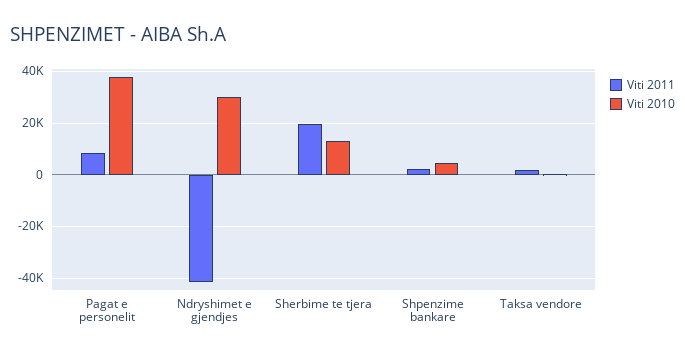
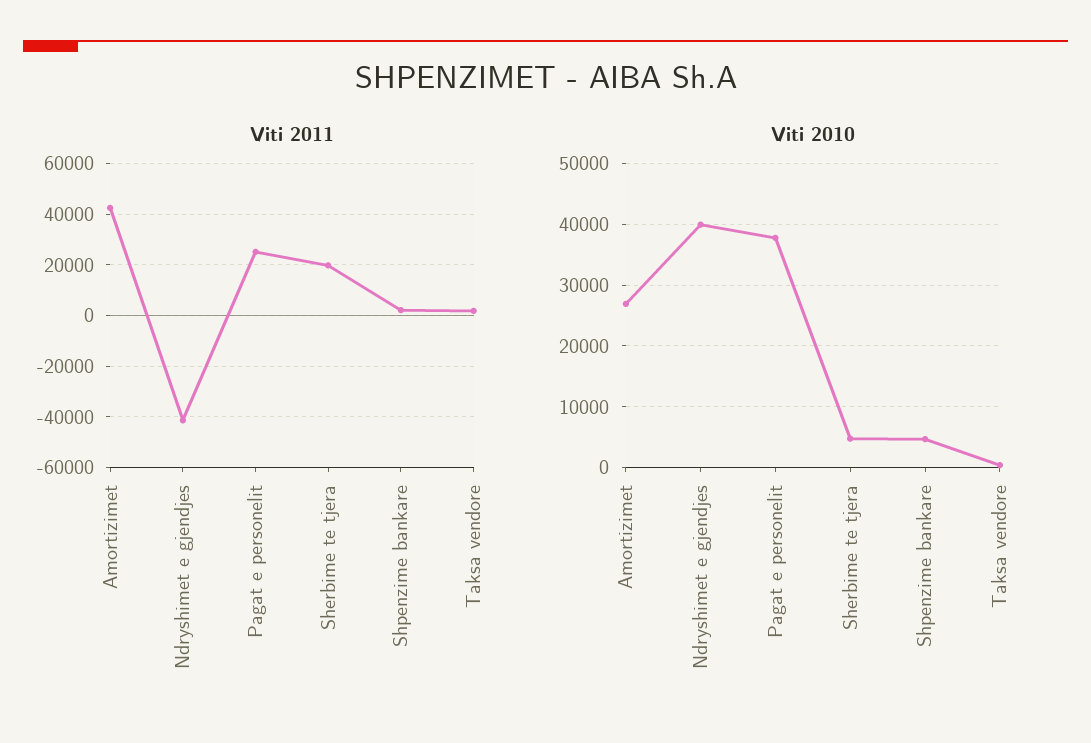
Viti 2011, Pagat e personelit: 7500 -> 25000
Viti 2010, Ndryshimet e gjendjes: 30000 -> 40000
Viti 2010, Sherbime te tjera: 12500 -> 5000
Viti 2011, Amortizimet: none -> 42500
Viti 2010, Amortizimet: none -> 27000

